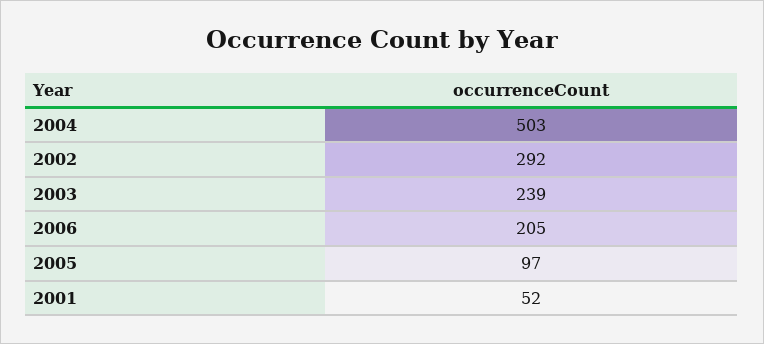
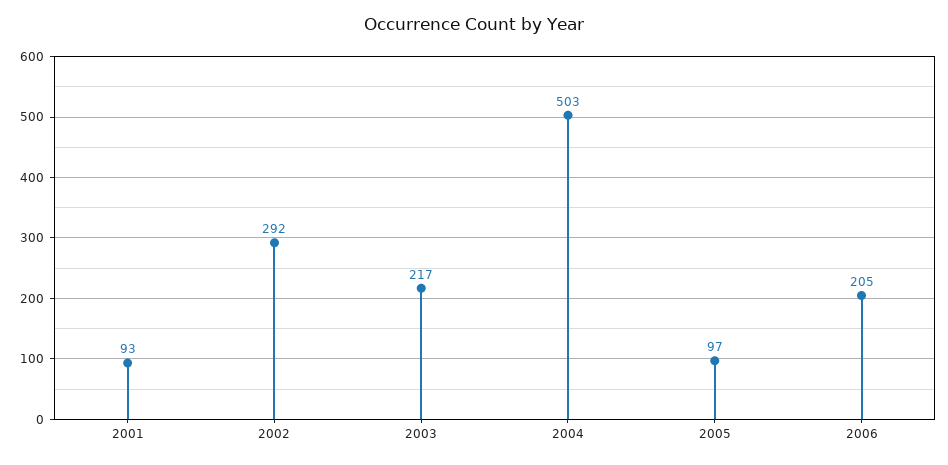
2003: 239 -> 217
2001: 52 -> 93

